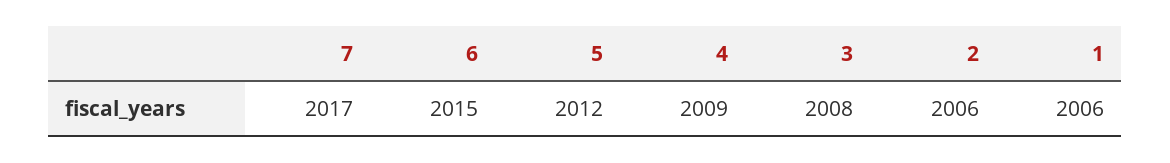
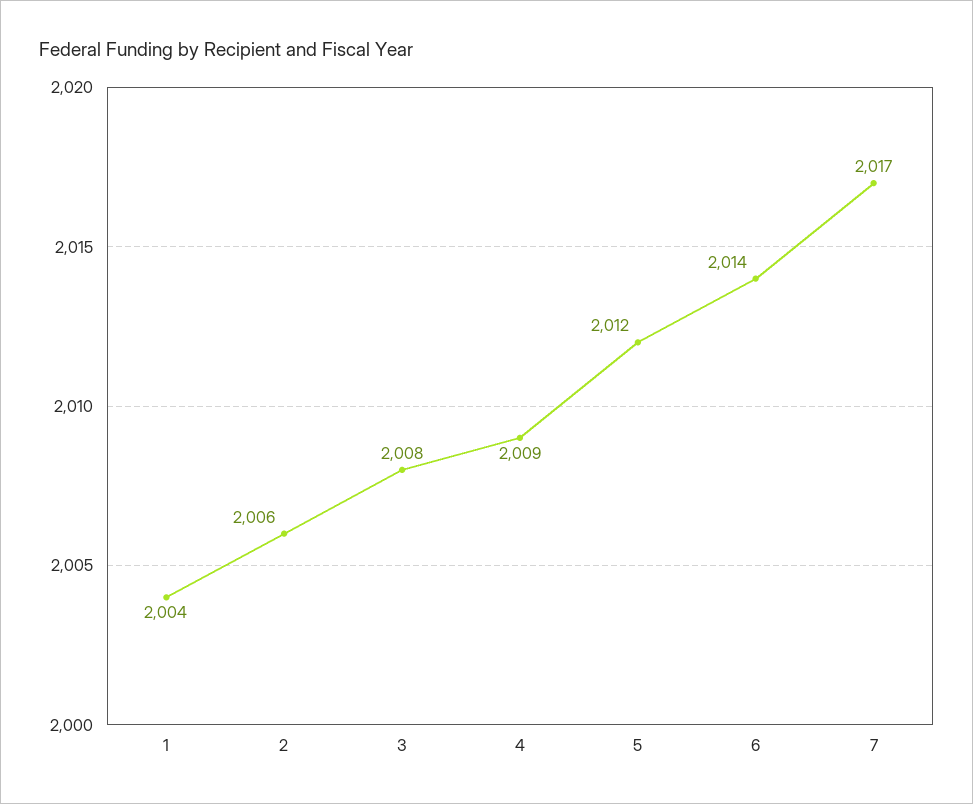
6: 2015 -> 2014
1: 2006 -> 2004

